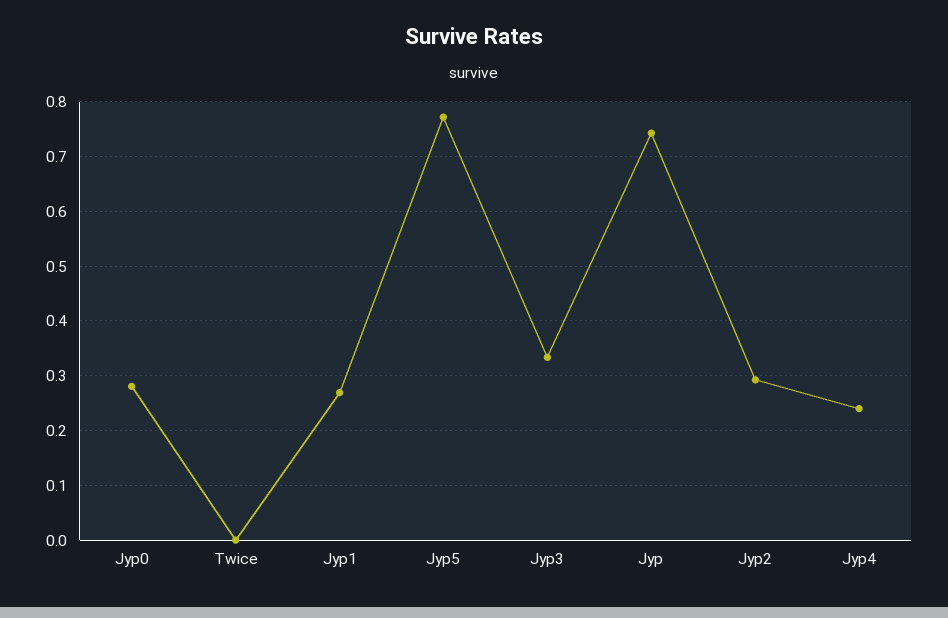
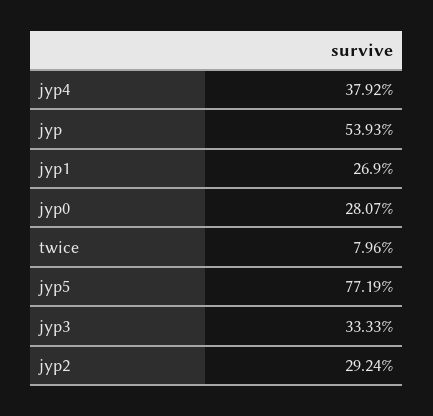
Twice: 0 -> 0.0796
Jyp: 0.74 -> 0.5393
Jyp4: 0.24 -> 0.3792

